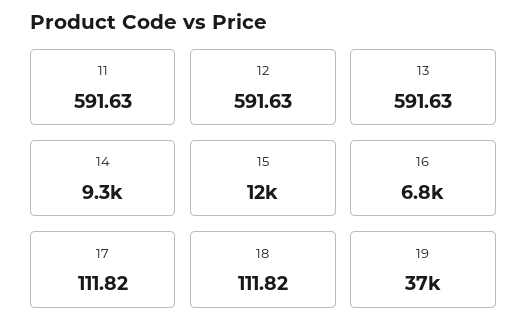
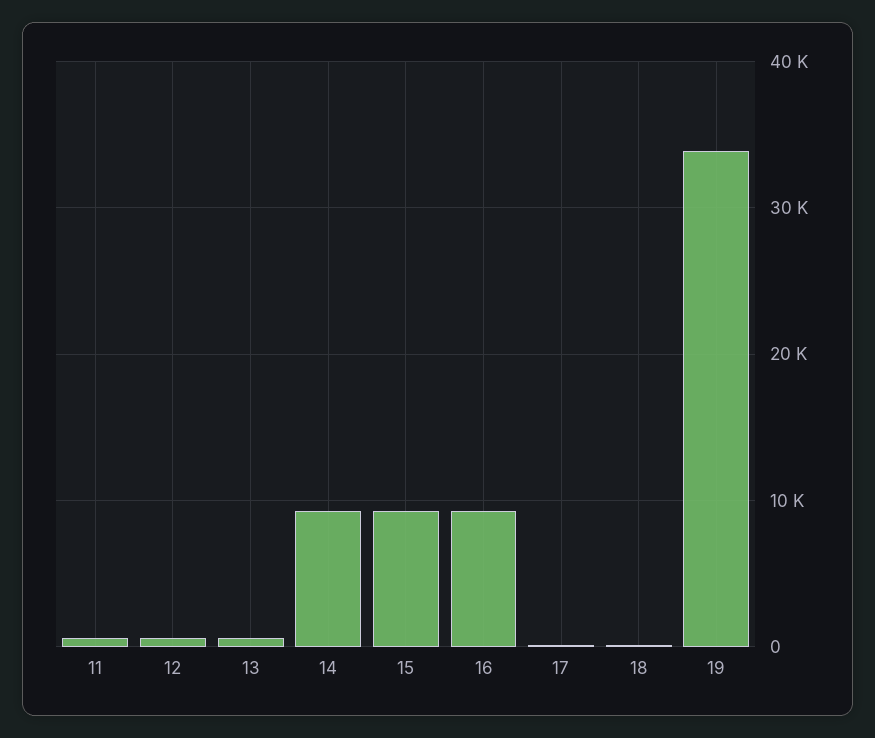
15: 12000 -> 9000
16: 6800 -> 9000
19: 37000 -> 34000

